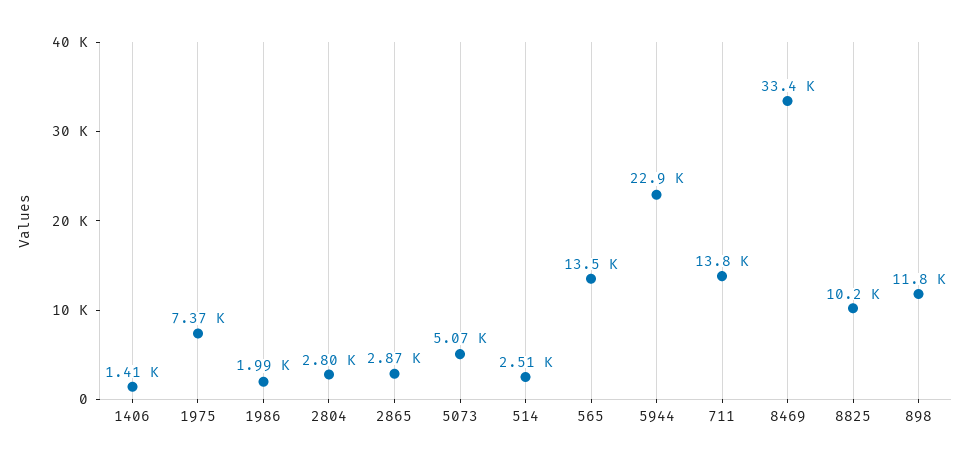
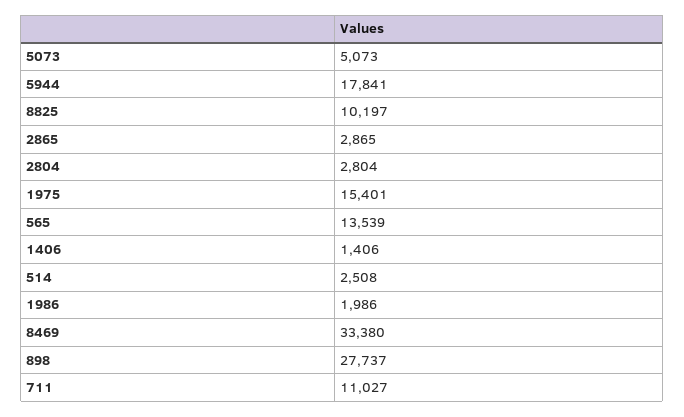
1975: 7370 -> 15401
5944: 22900 -> 17841
711: 13800 -> 11027
898: 11800 -> 27737

